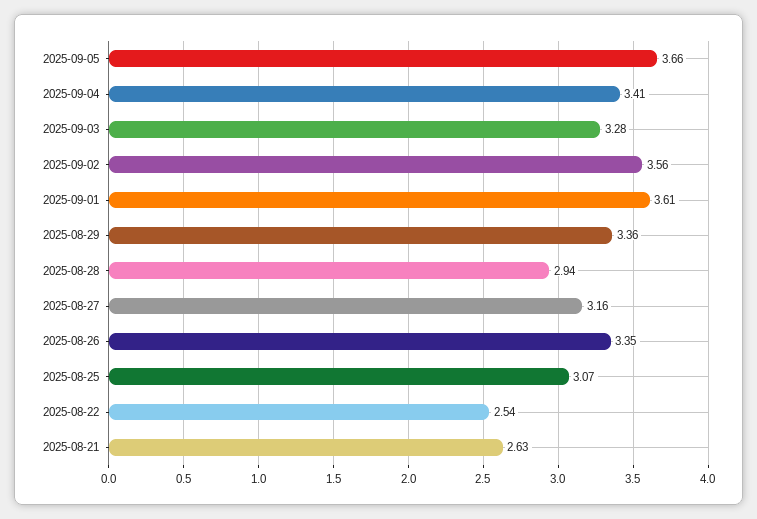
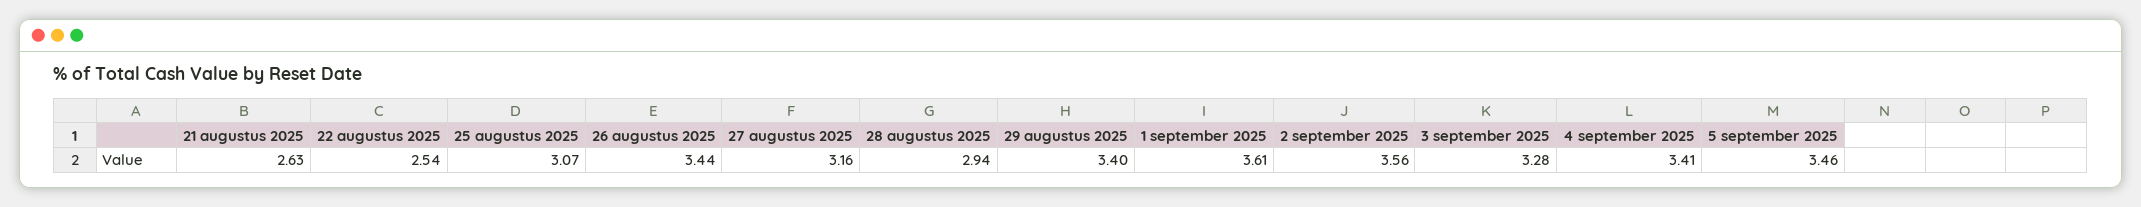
2025-09-05: 3.66 -> 3.46
2025-08-29: 3.36 -> 3.4
2025-08-26: 3.35 -> 3.44

